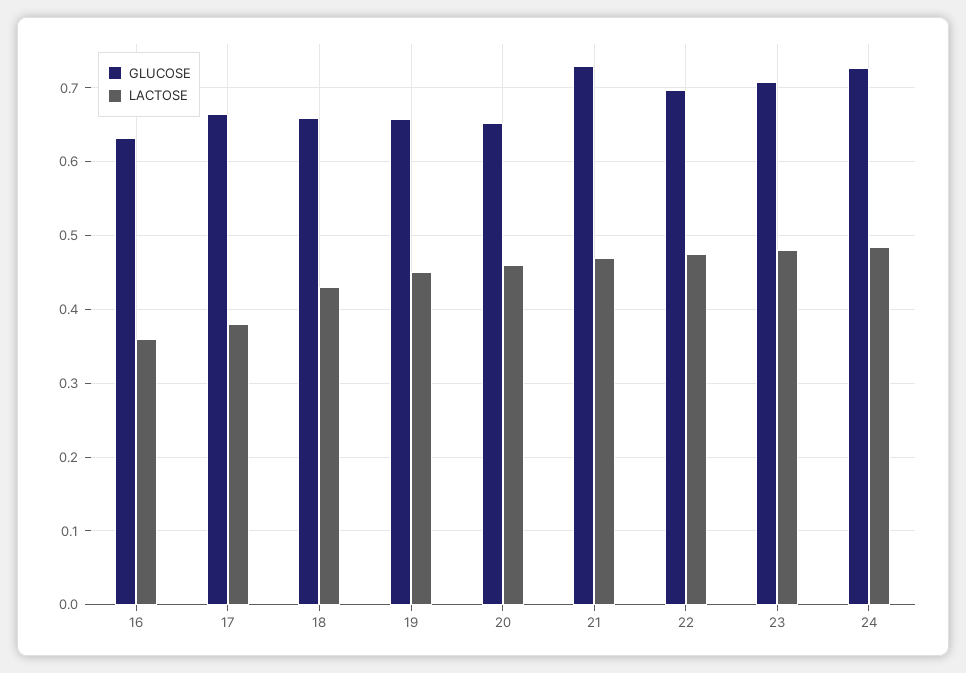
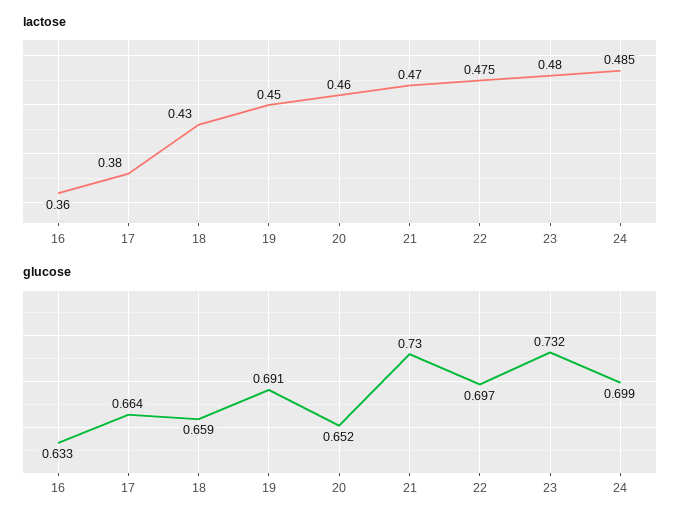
GLUCOSE, 19: 0.66 -> 0.691
GLUCOSE, 23: 0.71 -> 0.732
GLUCOSE, 24: 0.73 -> 0.699

